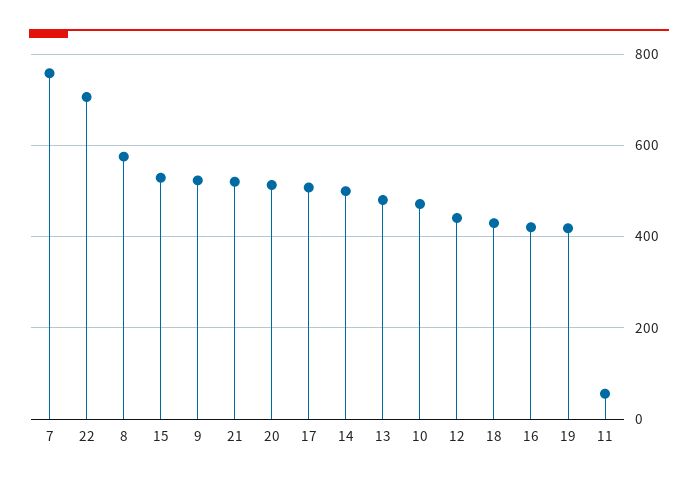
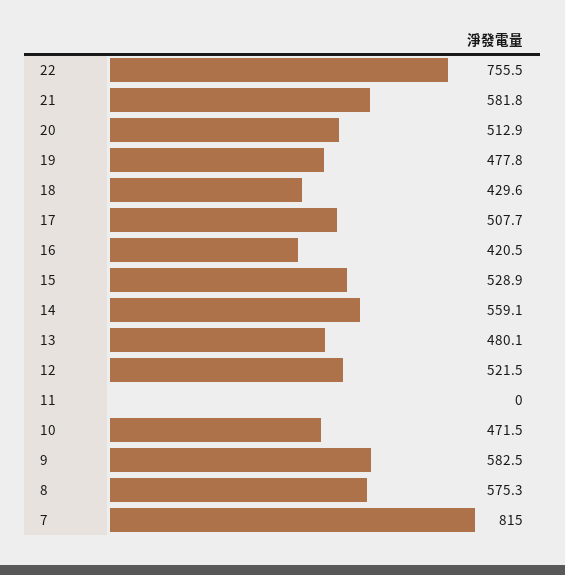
7: 760 -> 815
22: 700 -> 755.5
9: 520 -> 582.5
21: 520 -> 581.8
14: 500 -> 559.1
12: 440 -> 521.5
19: 420 -> 477.8
11: 60 -> 0

